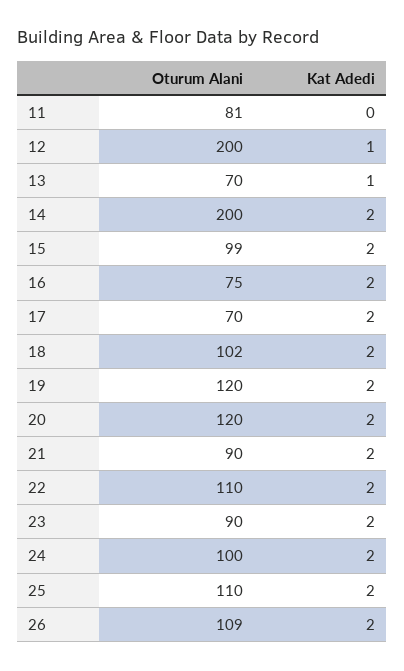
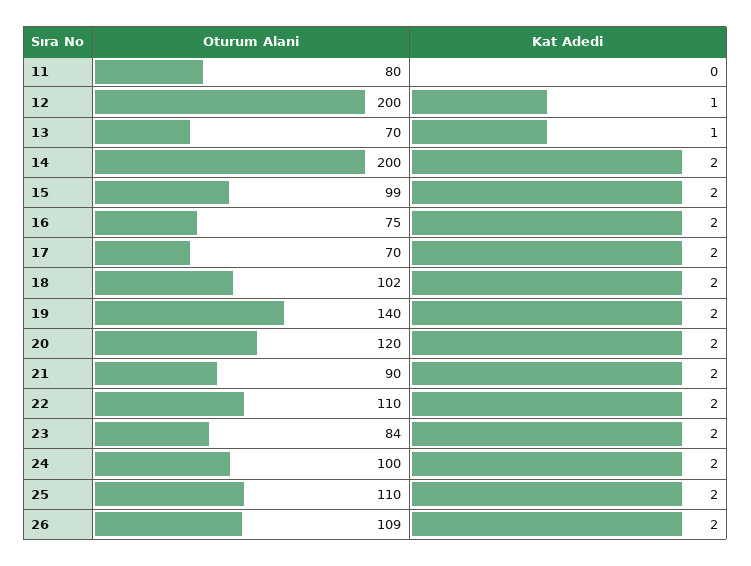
Oturum Alani, 11: 81 -> 80
Oturum Alani, 19: 120 -> 140
Oturum Alani, 23: 90 -> 84

